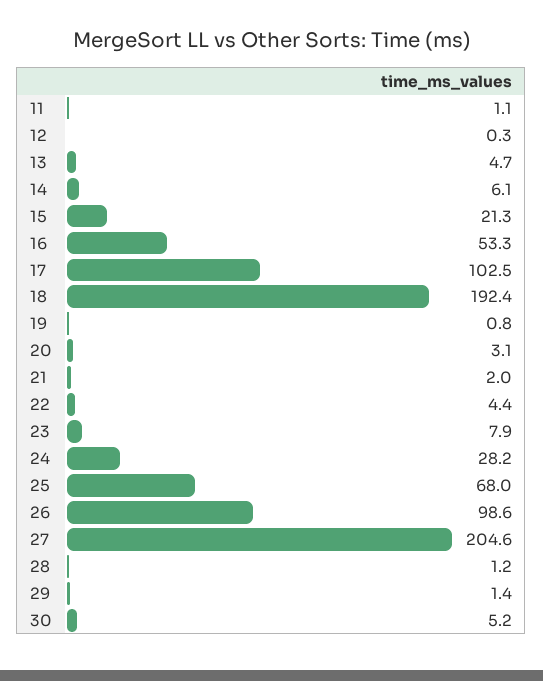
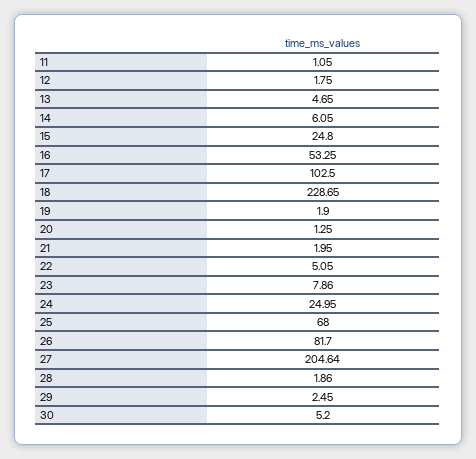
12: 0.3 -> 1.75
15: 21.3 -> 24.8
18: 192.4 -> 228.65
19: 0.8 -> 1.9
20: 3.1 -> 1.25
22: 4.4 -> 5.05
24: 28.2 -> 24.95
26: 98.6 -> 81.7
28: 1.2 -> 1.86
29: 1.4 -> 2.45

